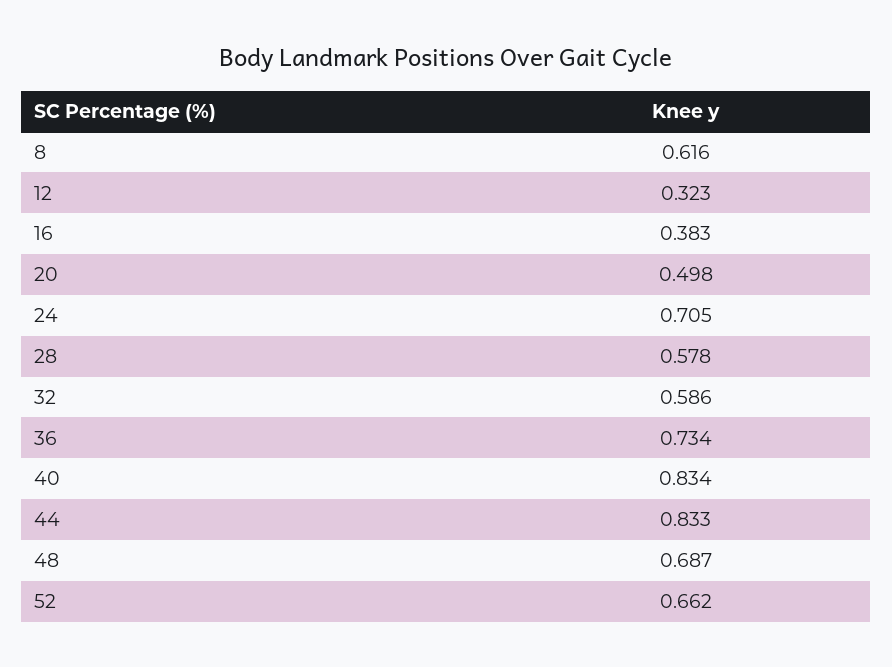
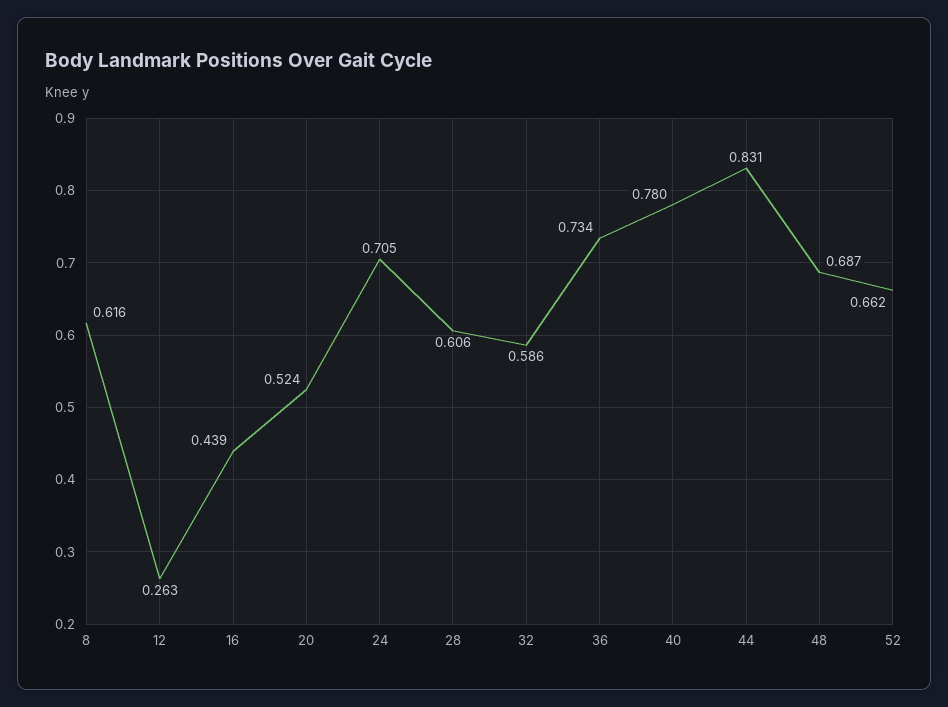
12: 0.323 -> 0.263
16: 0.383 -> 0.439
20: 0.498 -> 0.524
28: 0.578 -> 0.606
40: 0.834 -> 0.78
44: 0.833 -> 0.831

